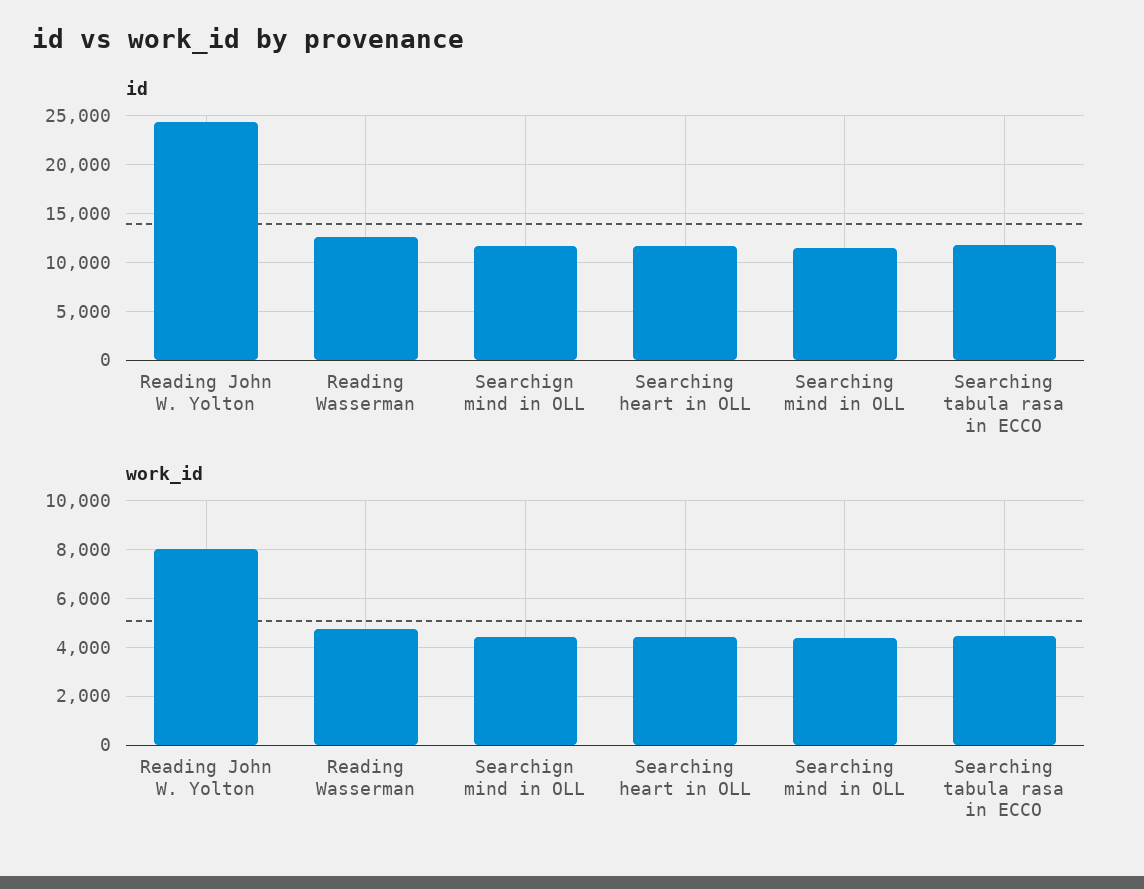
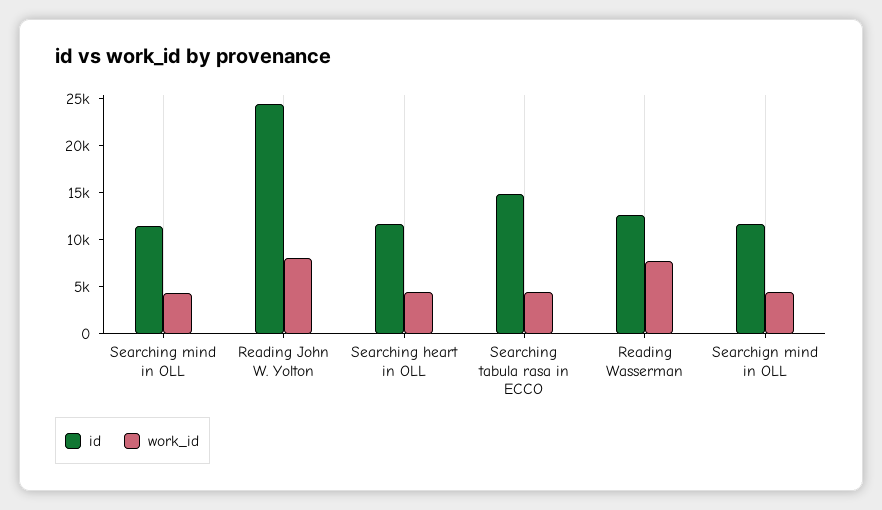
id, Searching tabula rasa in ECCO: 12000 -> 15000
work_id, Reading Wasserman: 4750 -> 8000

